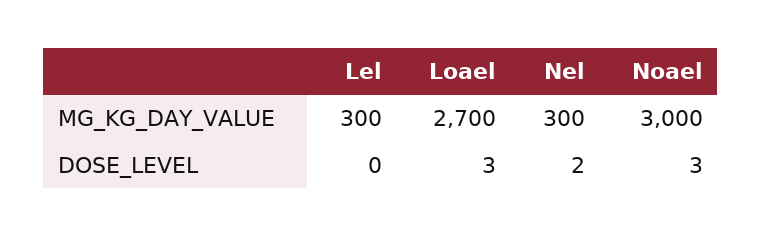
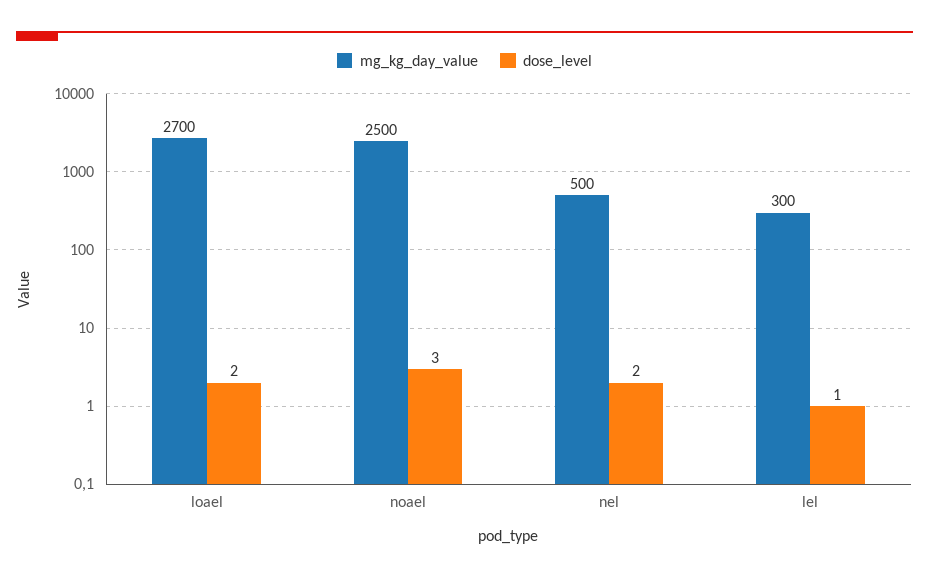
MG_KG_DAY_VALUE, Nel: 300 -> 500
MG_KG_DAY_VALUE, Noael: 3000 -> 2500
DOSE_LEVEL, Lel: 0 -> 1
DOSE_LEVEL, Loael: 3 -> 2

